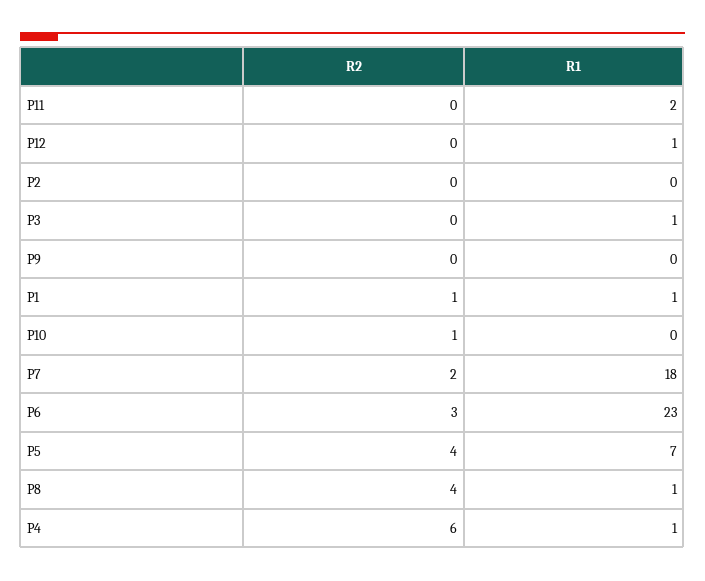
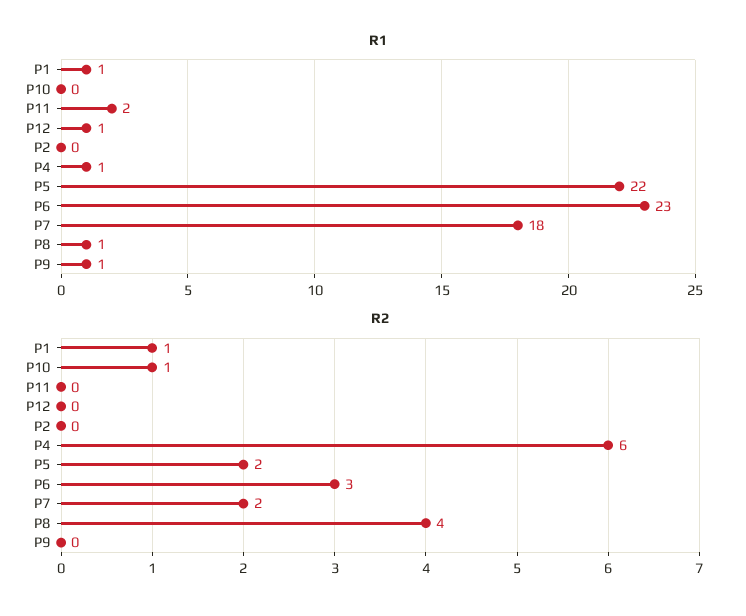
R2, P3: 0 -> none
R1, P3: 1 -> none
R1, P9: 0 -> 1
R2, P5: 4 -> 2
R1, P5: 7 -> 22

